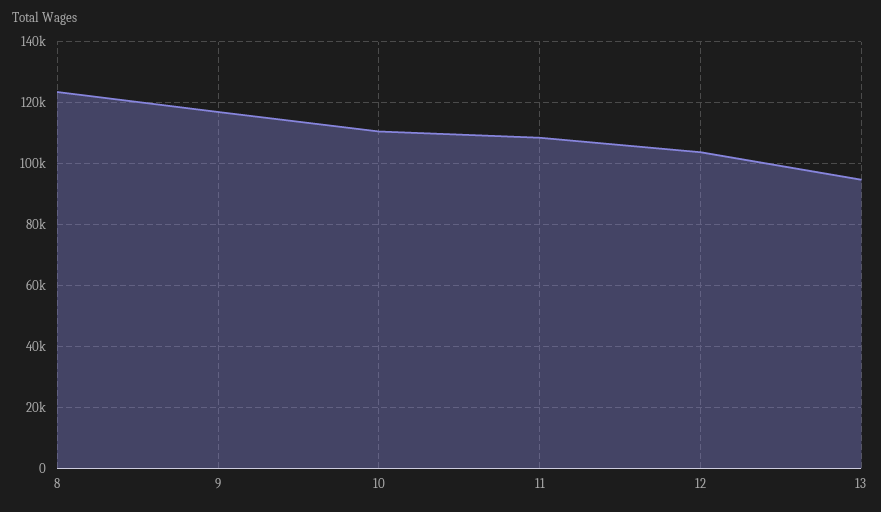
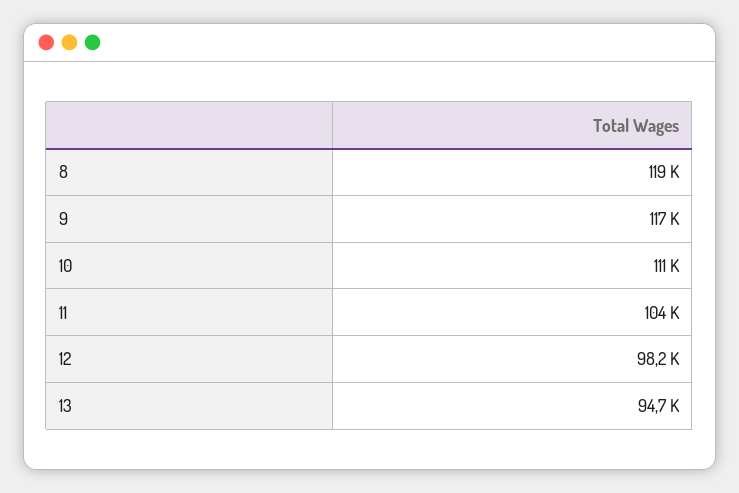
8: 124000 -> 119000
11: 108000 -> 104000
12: 104000 -> 98200

